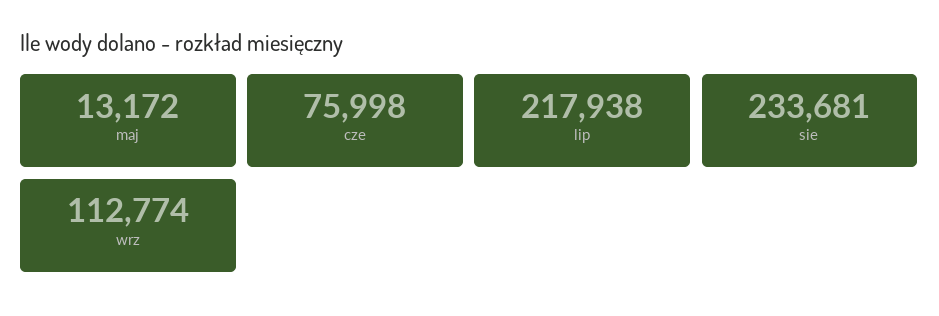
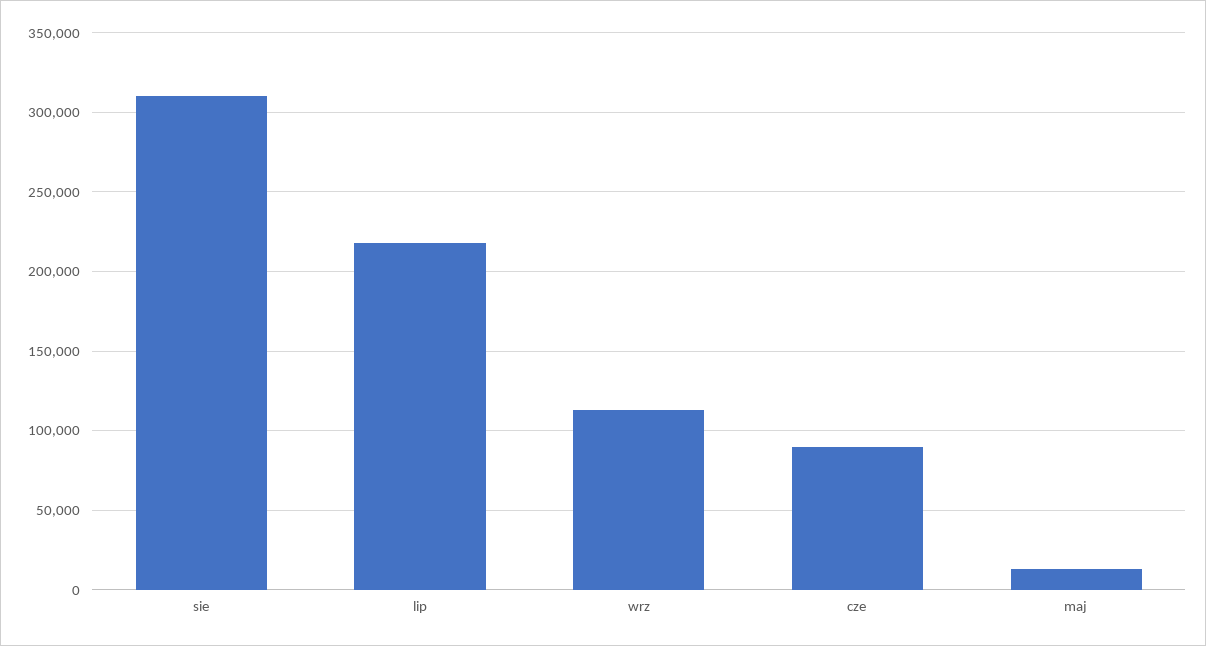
cze: 75998 -> 90000
sie: 233681 -> 310000

